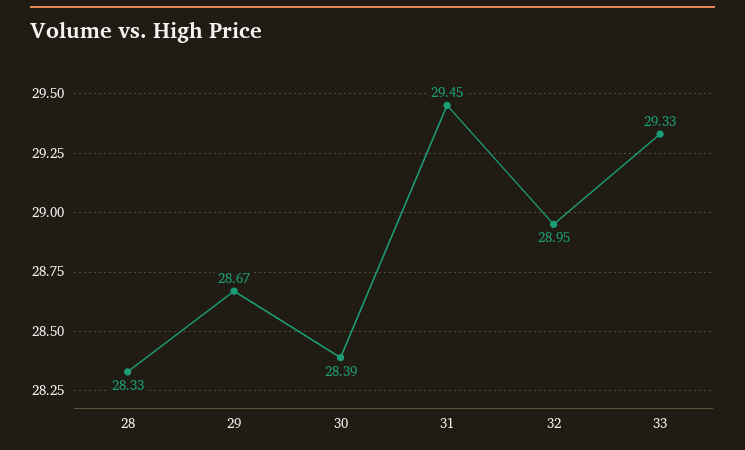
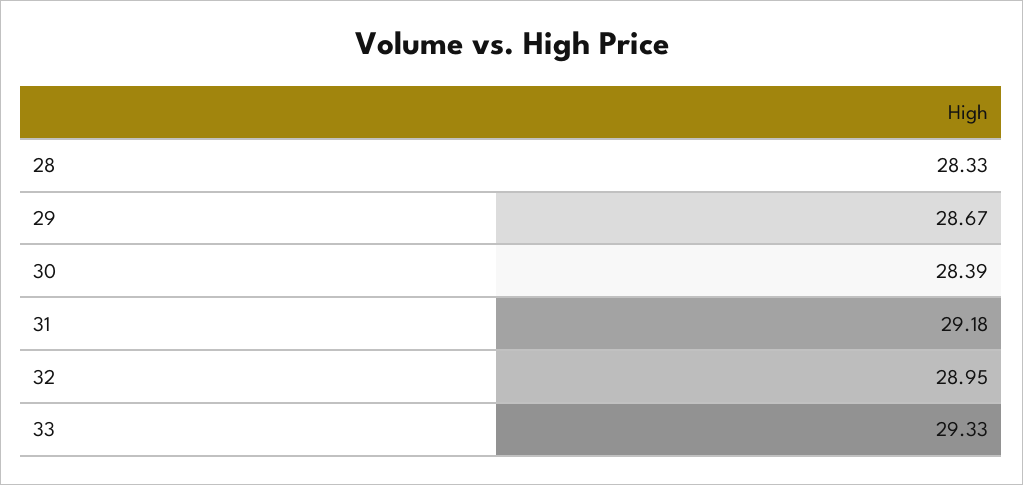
31: 29.45 -> 29.18

